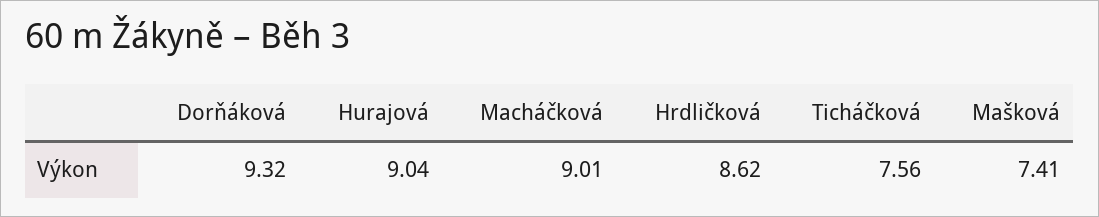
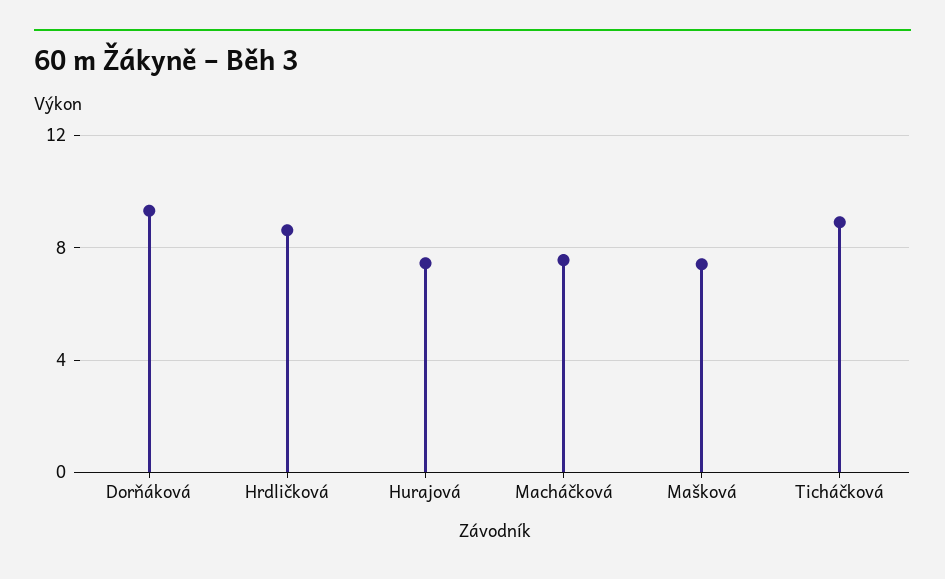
Hurajová: 9.04 -> 7.5
Macháčková: 9.01 -> 7.5
Ticháčková: 7.56 -> 9

